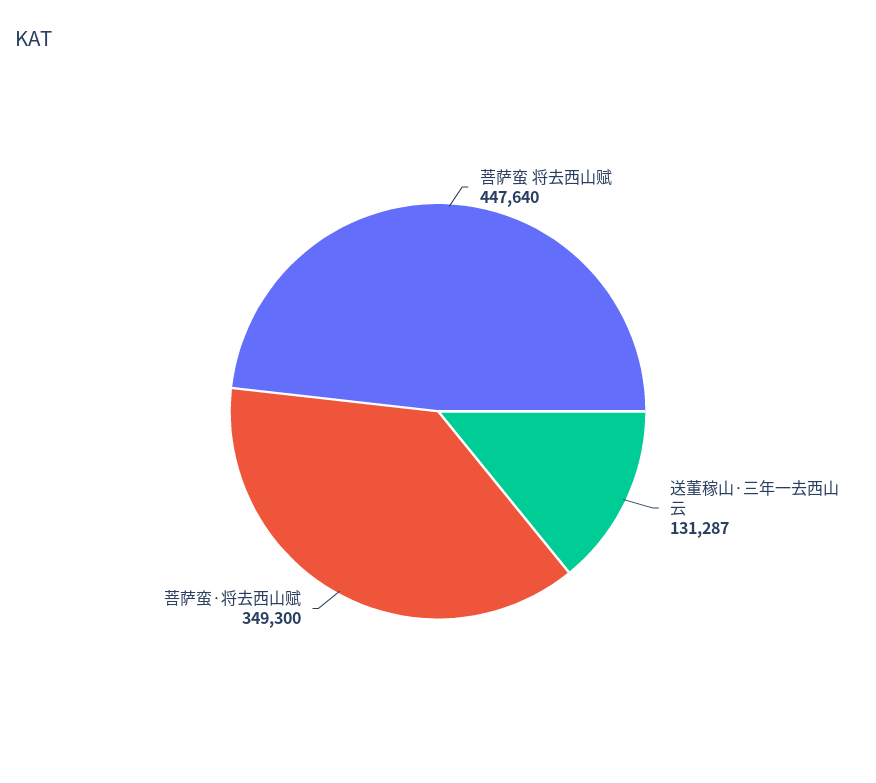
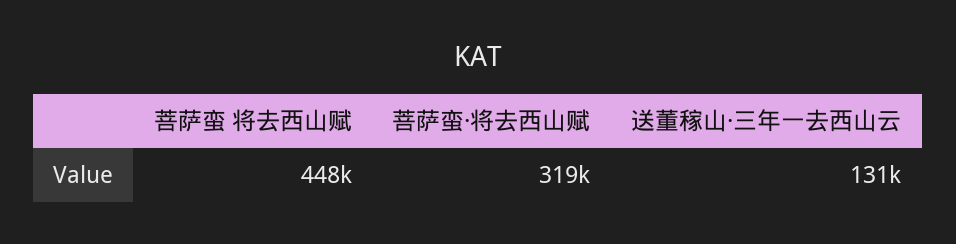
菩萨蛮·将去西山赋: 349300 -> 319000

